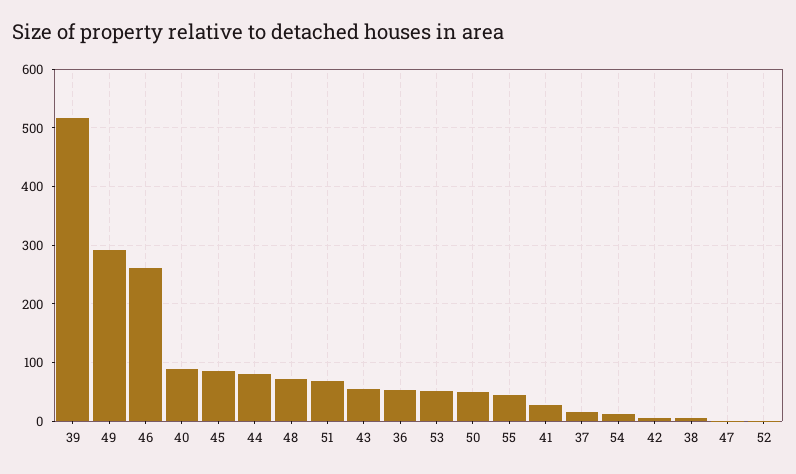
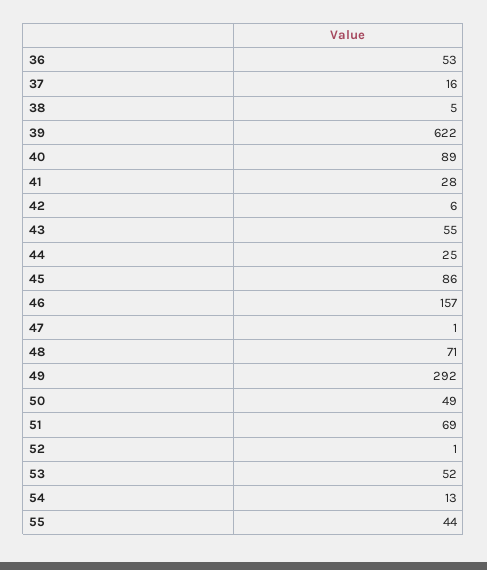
39: 520 -> 622
46: 260 -> 157
44: 80 -> 25

